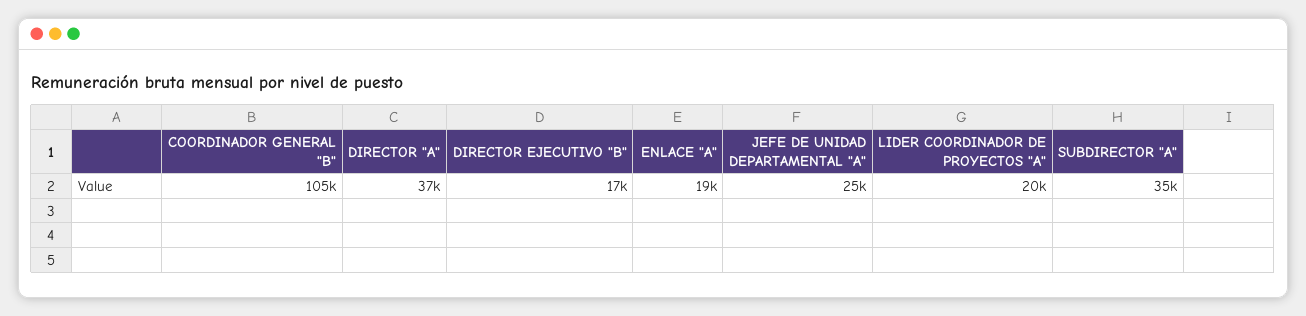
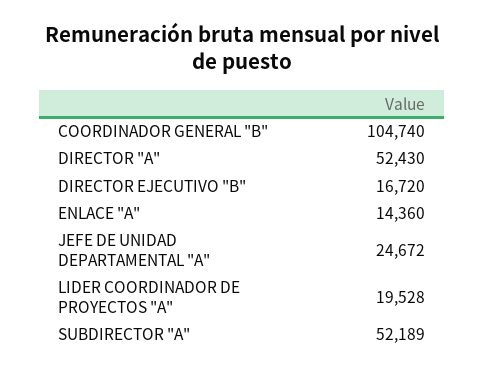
DIRECTOR "A": 37000 -> 52430
ENLACE "A": 19000 -> 14360
SUBDIRECTOR "A": 35000 -> 52189

